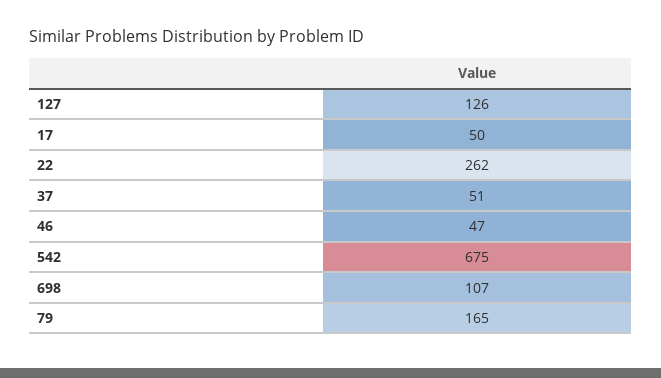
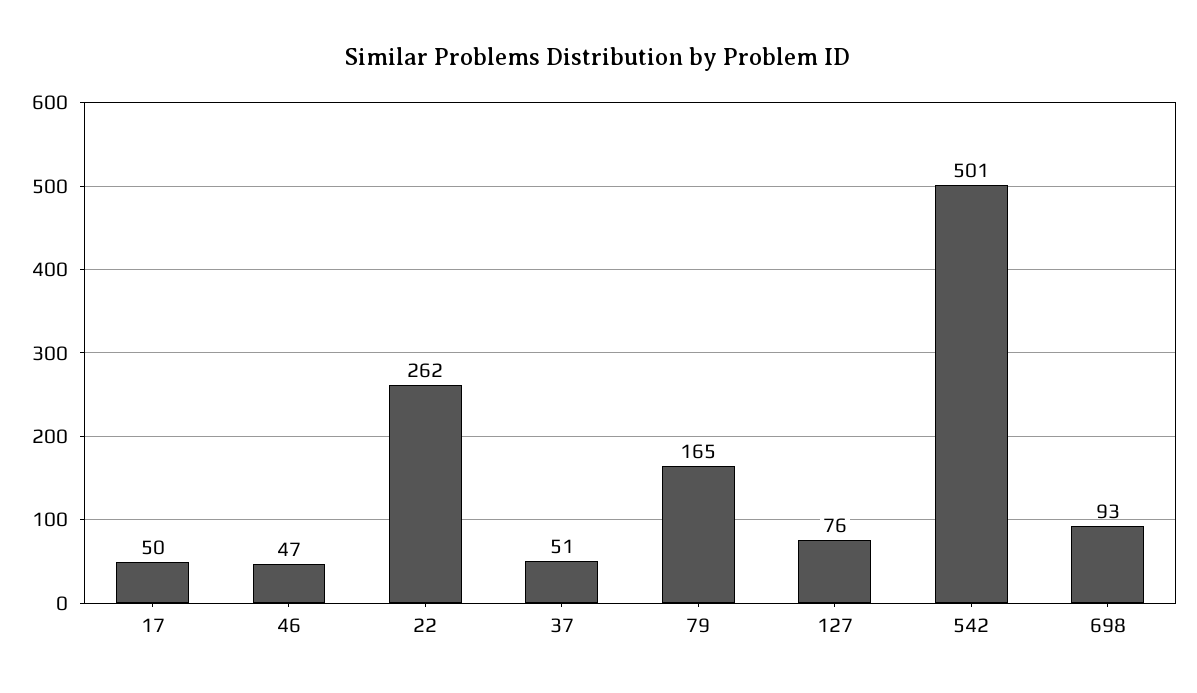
127: 126 -> 76
542: 675 -> 501
698: 107 -> 93

